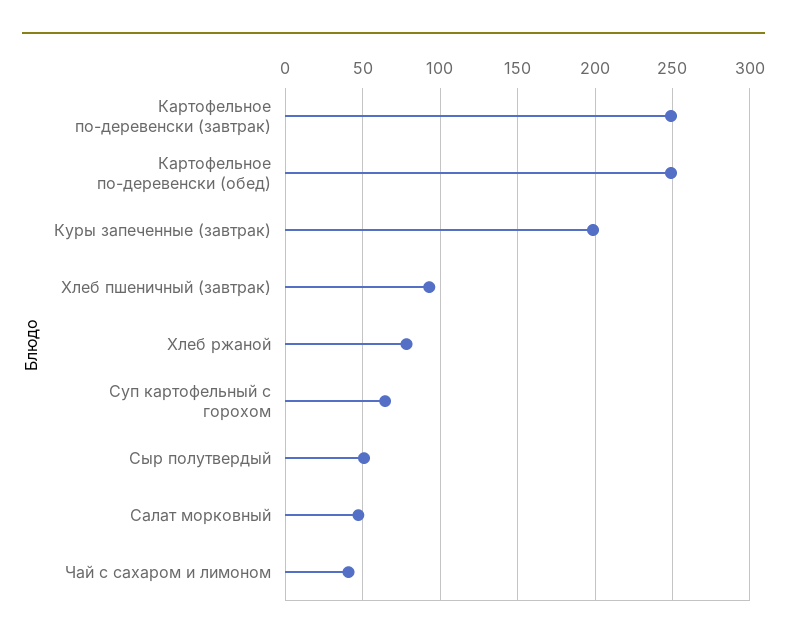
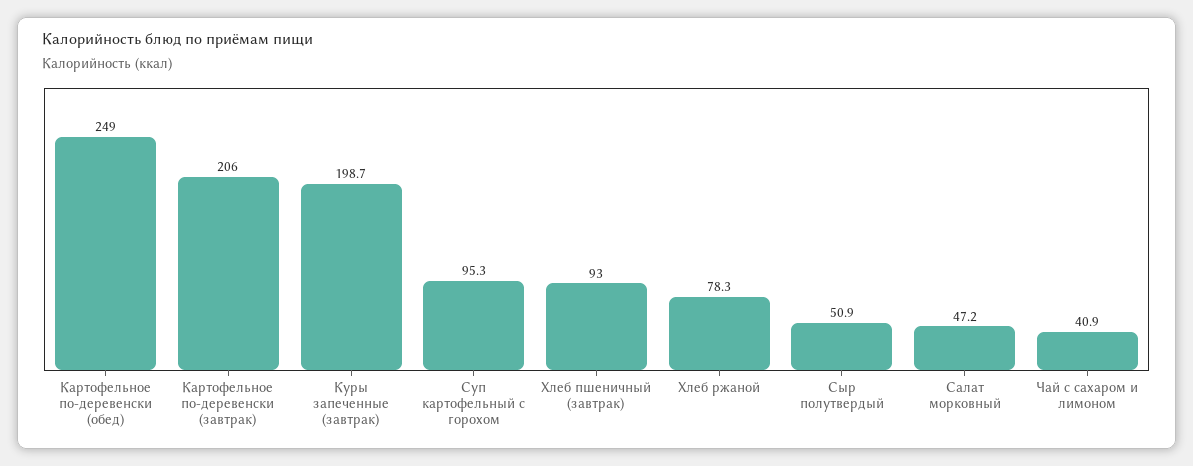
Картофельное по-деревенски (завтрак): 250 -> 206
Суп картофельный с горохом: 65 -> 95.3

